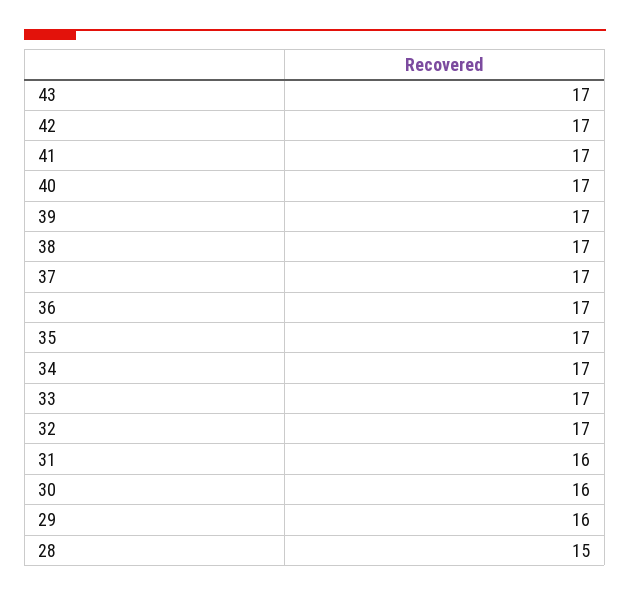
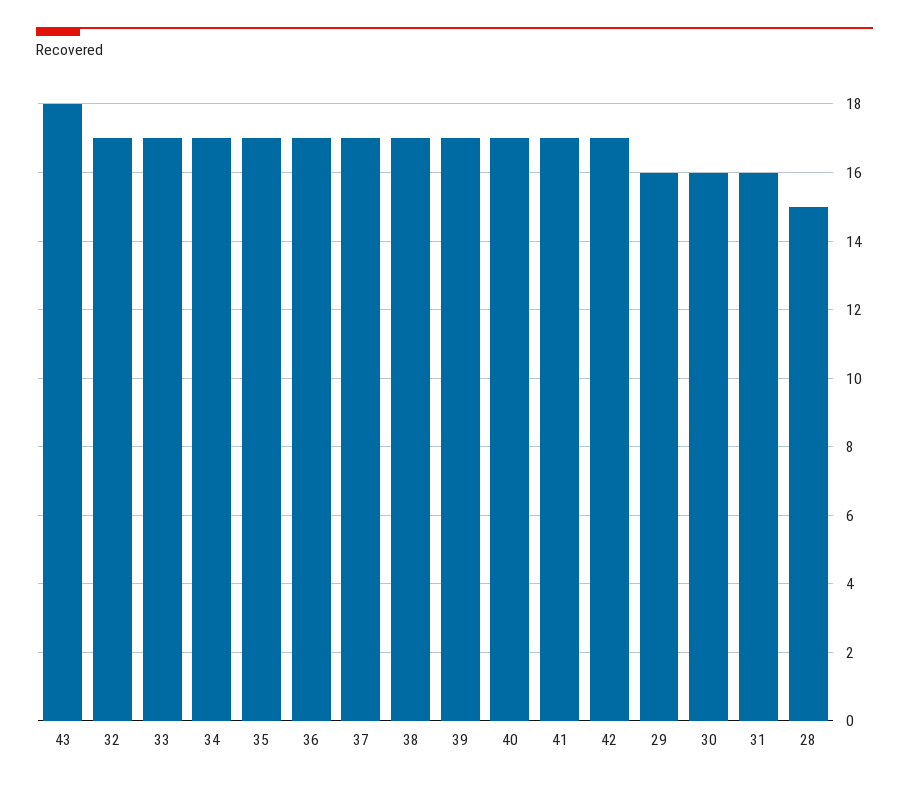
43: 17 -> 18

